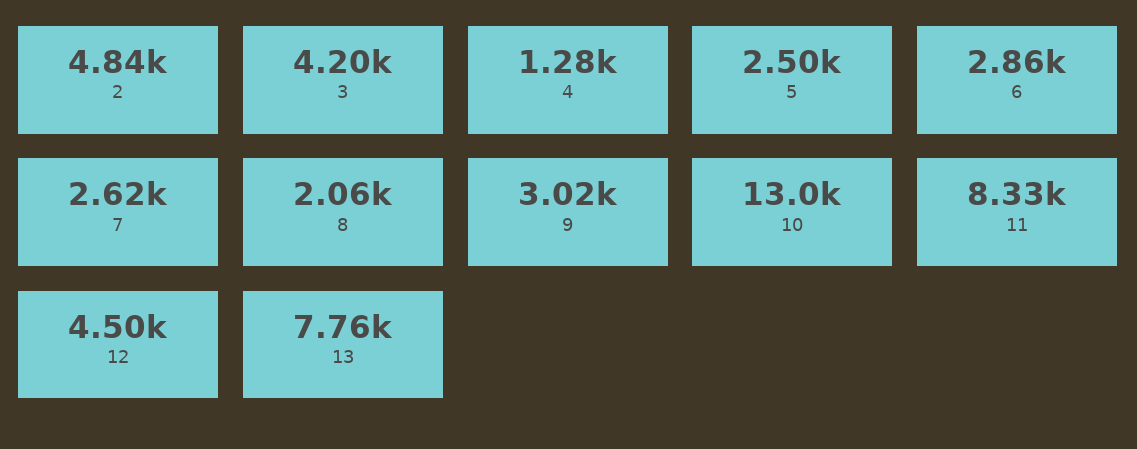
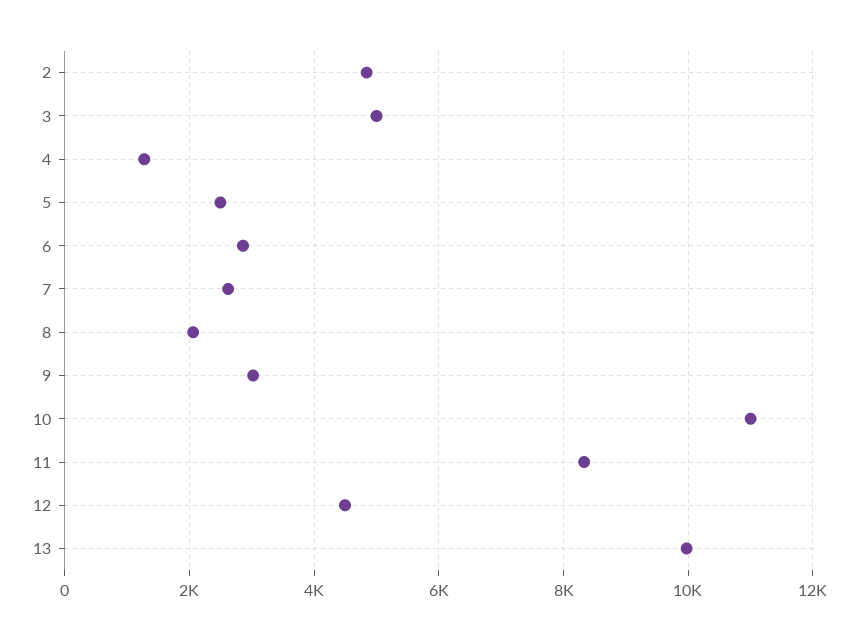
3: 4200 -> 5000
10: 13000 -> 11000
13: 7760 -> 10000

